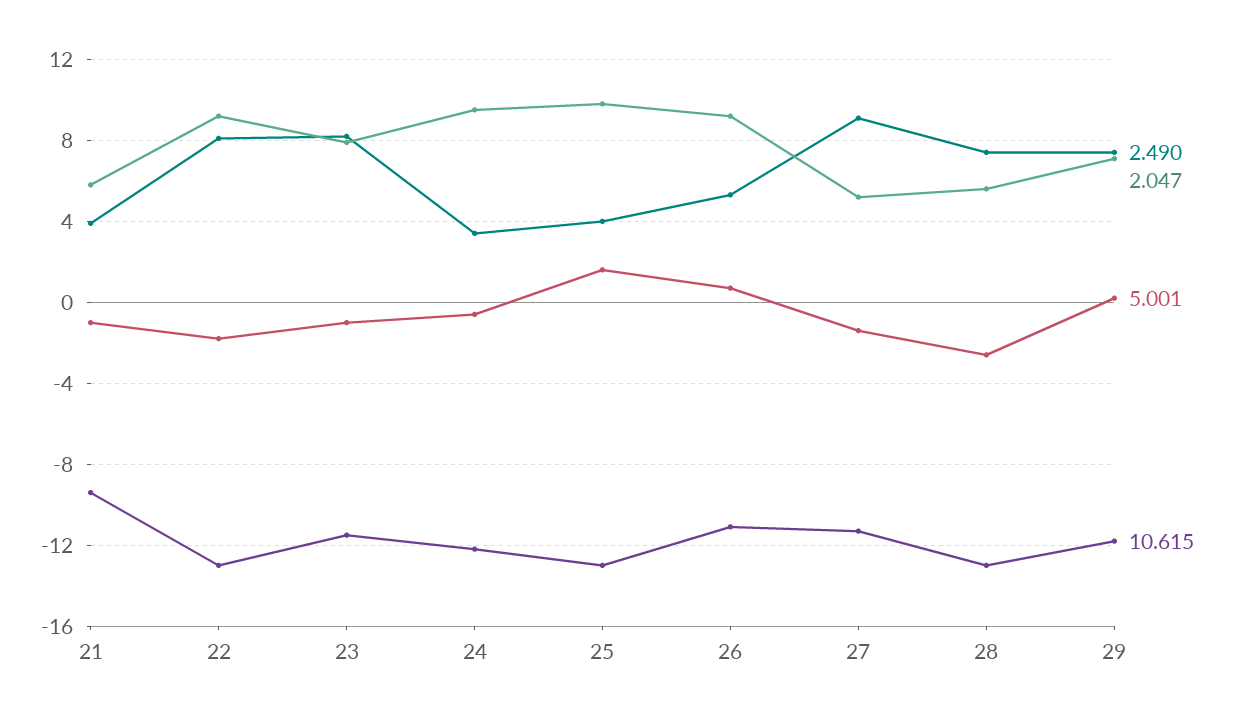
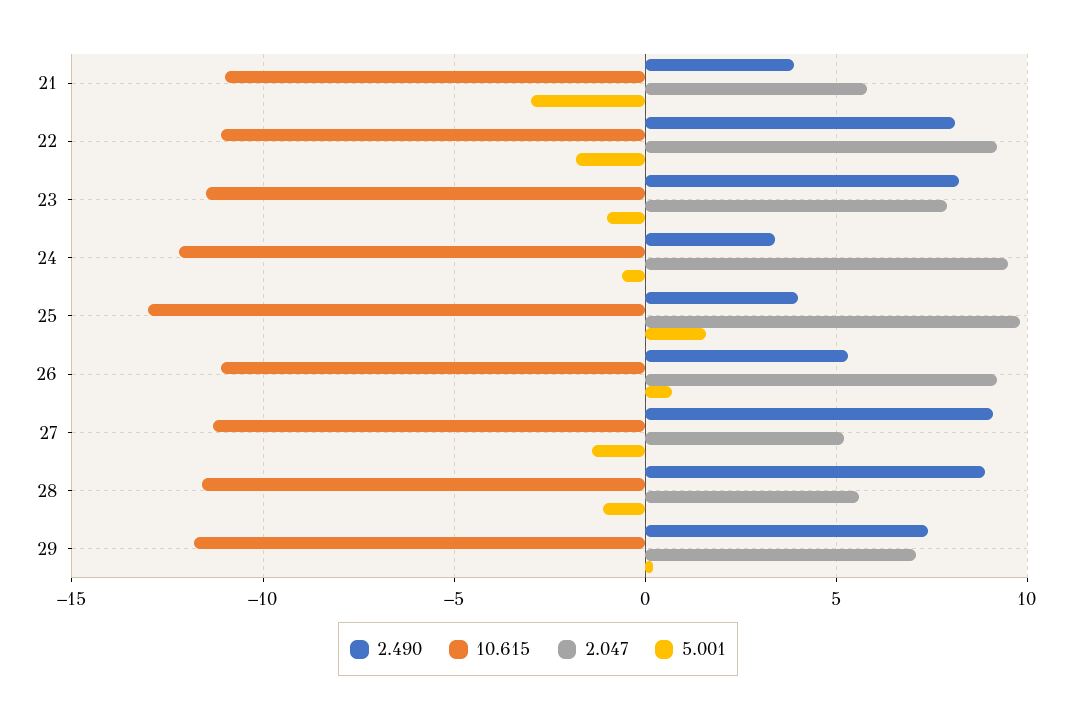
5.001, 21: -1 -> -3
10.615, 21: -9.5 -> -11
10.615, 22: -13 -> -11
2.490, 28: 7.5 -> 9
5.001, 28: -2.5 -> -1
10.615, 28: -13 -> -11.5

